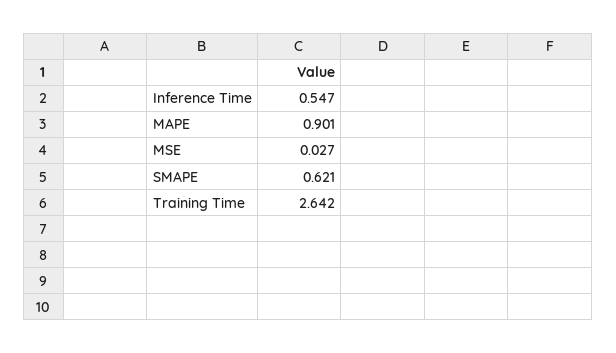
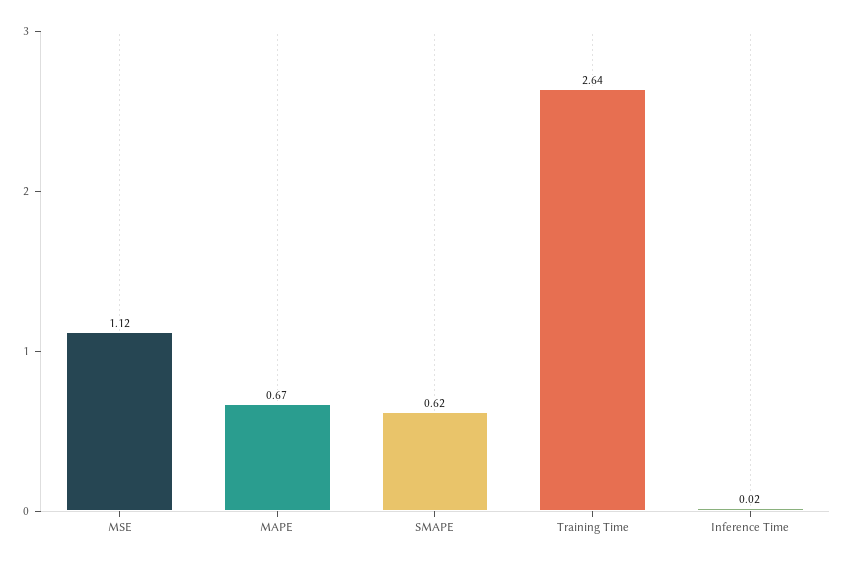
Inference Time: 0.547 -> 0.02
MAPE: 0.901 -> 0.67
MSE: 0.027 -> 1.12

